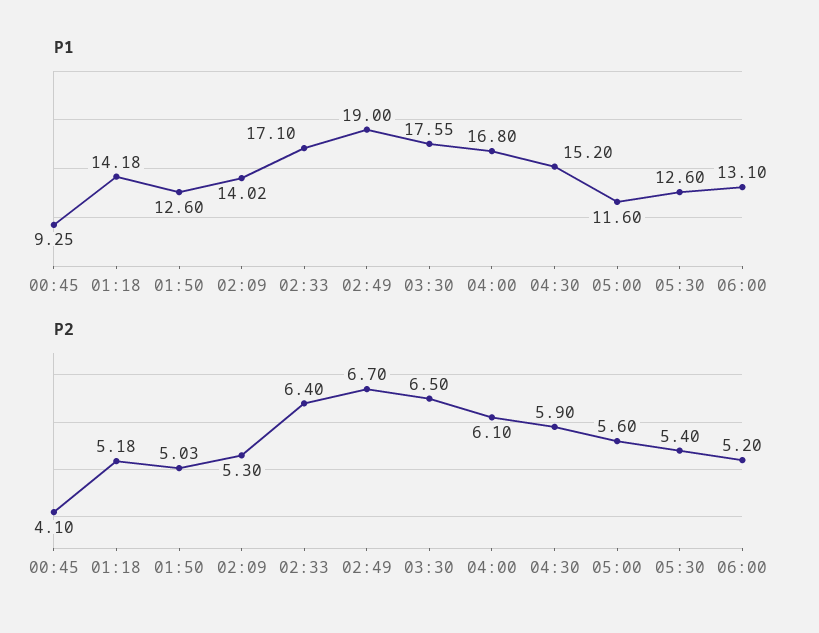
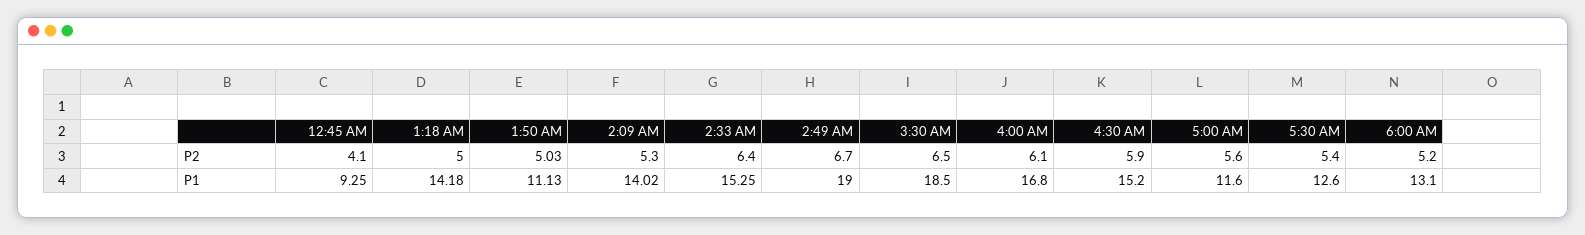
P1, 01:50: 12.6 -> 11.13
P1, 02:33: 17.1 -> 15.25
P1, 03:30: 17.55 -> 18.5
P2, 01:18: 5.18 -> 5

